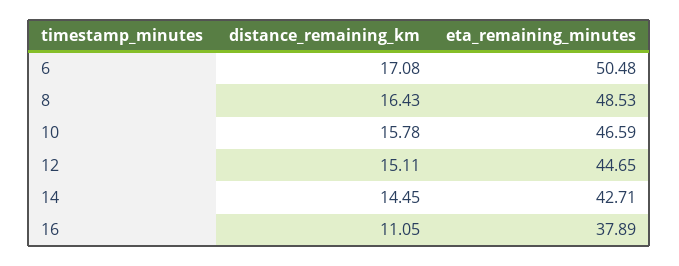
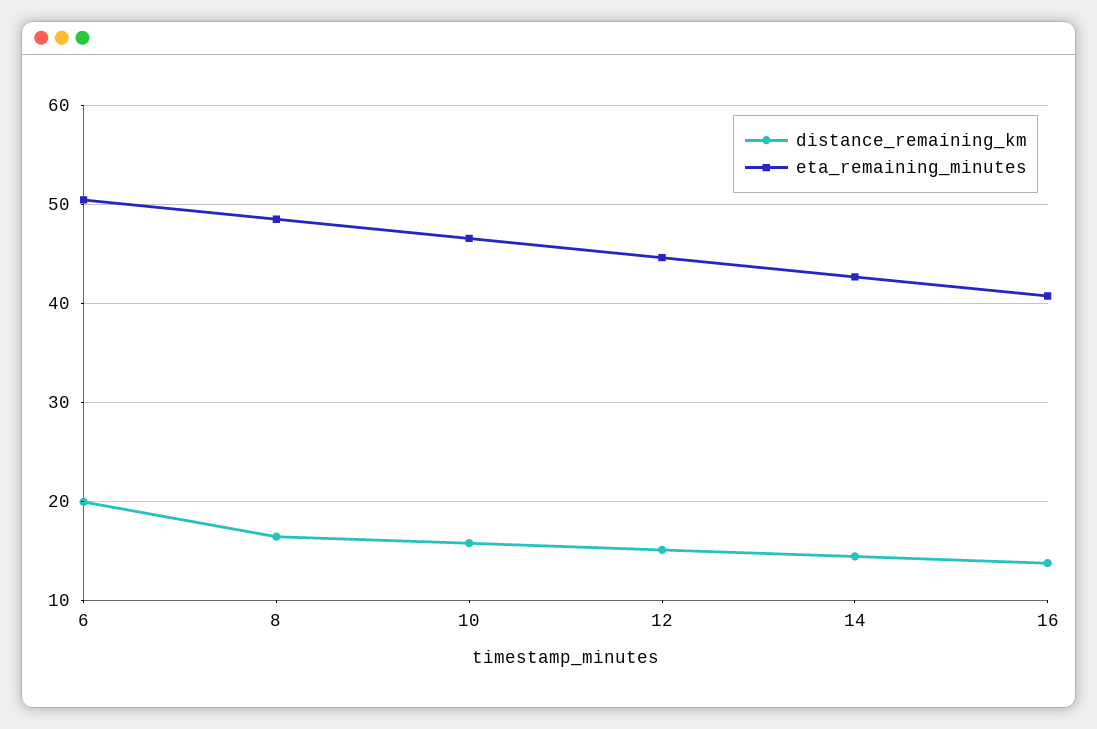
distance_remaining_km, 6: 17.08 -> 20
distance_remaining_km, 16: 11.05 -> 14
eta_remaining_minutes, 16: 37.89 -> 41

